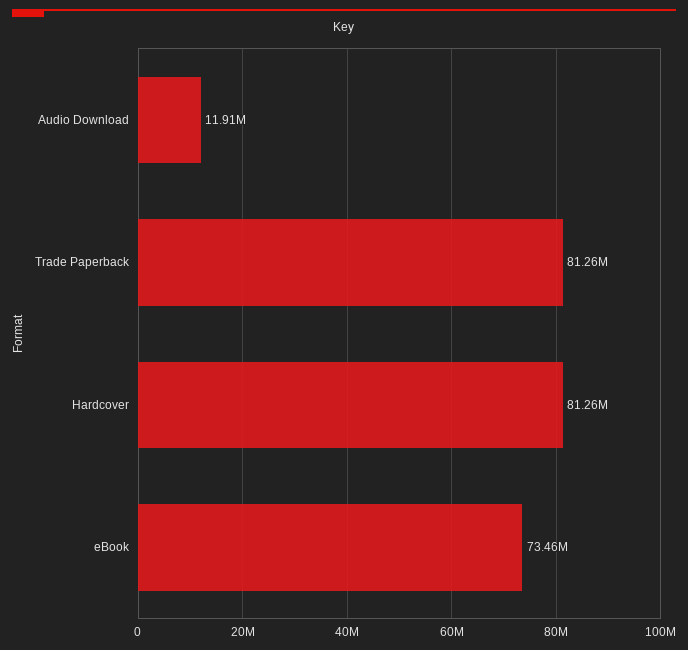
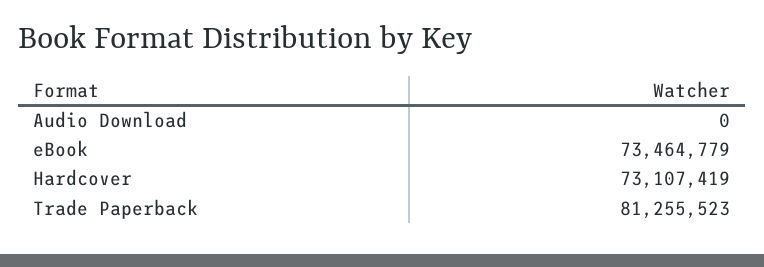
Audio Download: 11910000 -> 0
Hardcover: 81260000 -> 73107419

